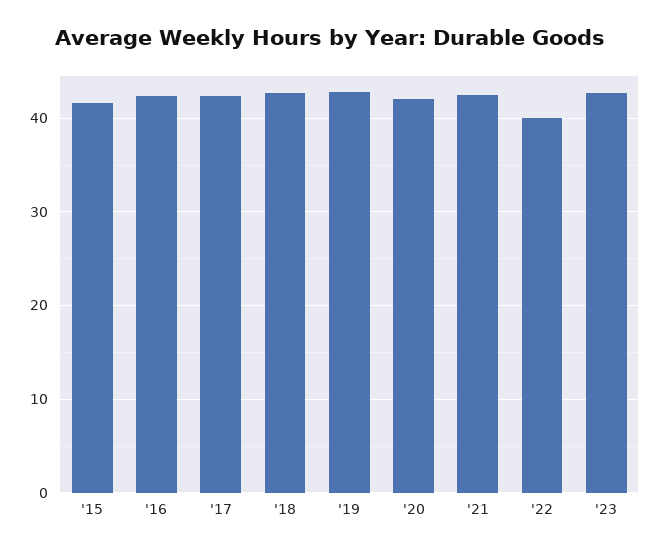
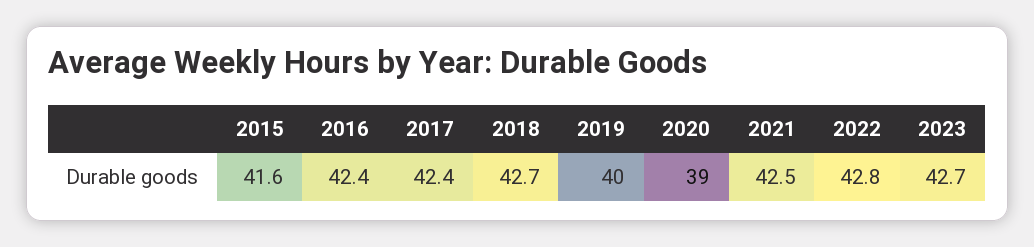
'19: 43 -> 40
'20: 42 -> 39
'22: 40 -> 42.8

